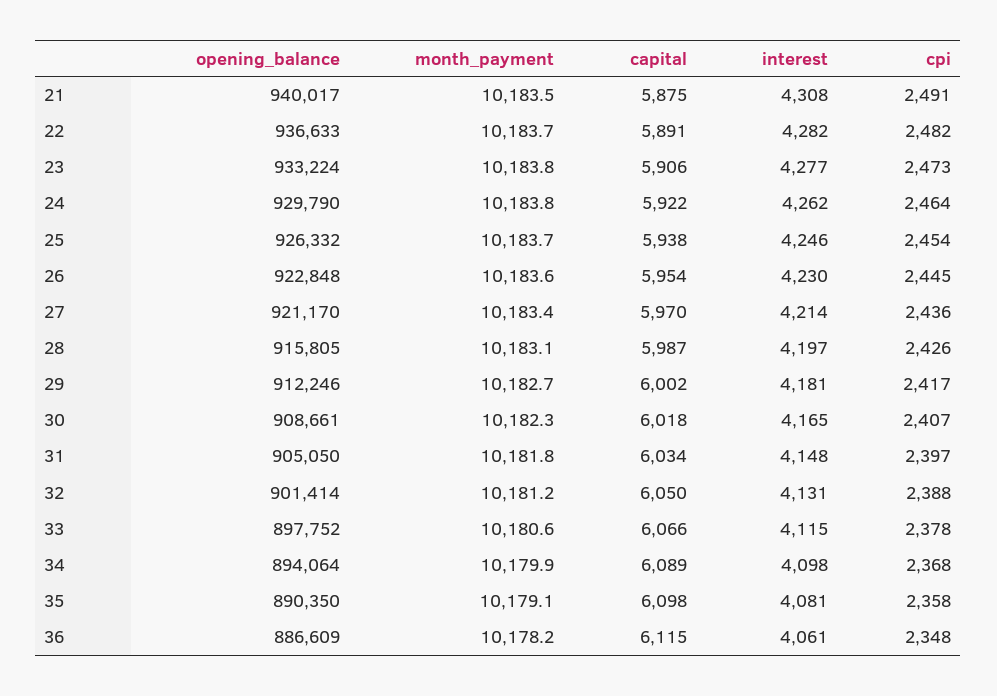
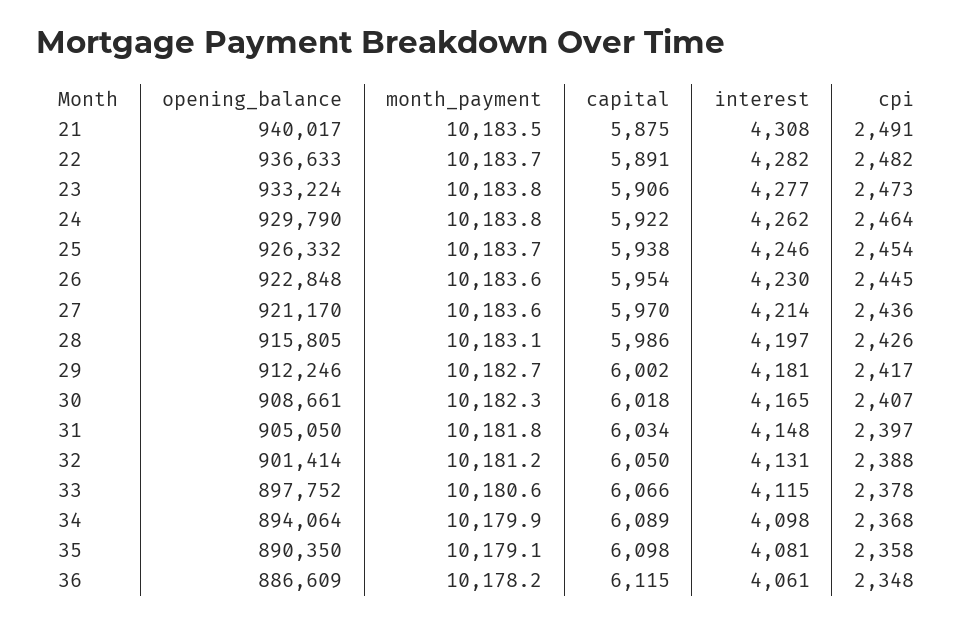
month_payment, 27: 10183.4 -> 10183.6
capital, 28: 5987 -> 5986

